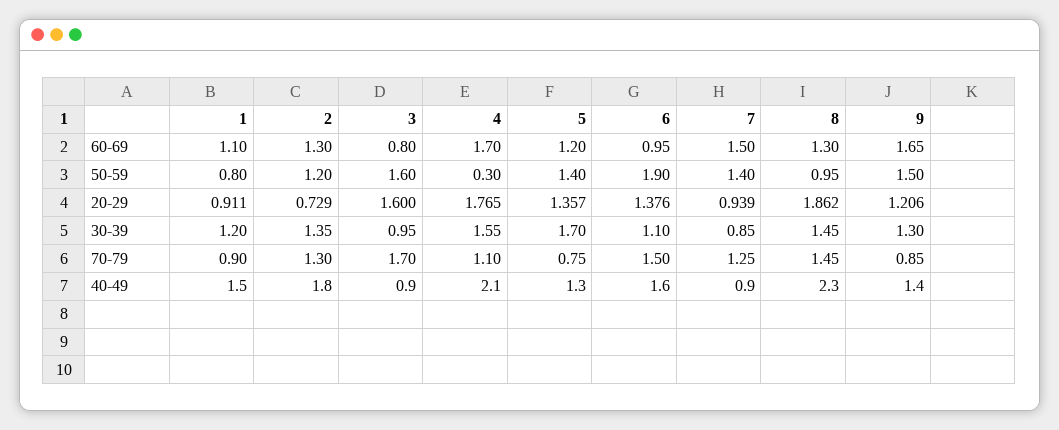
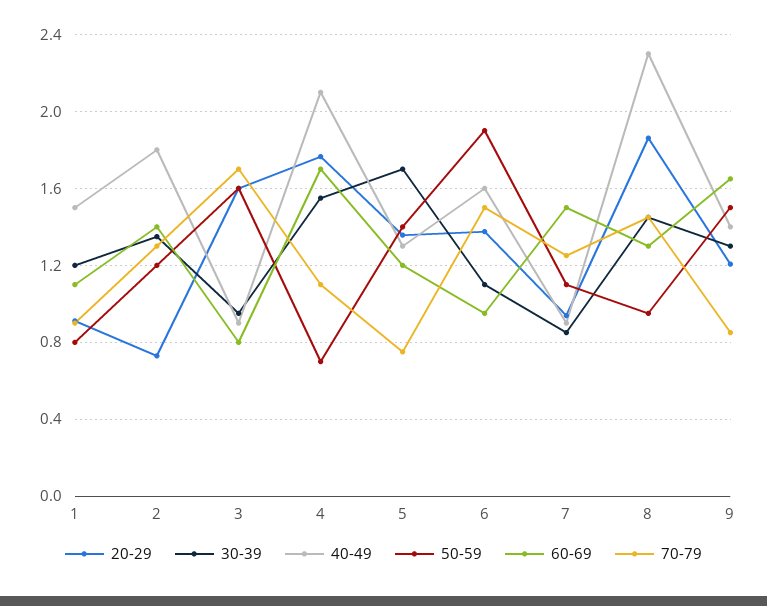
60-69, 2: 1.3 -> 1.4
50-59, 4: 0.3 -> 0.7
50-59, 7: 1.4 -> 1.1

